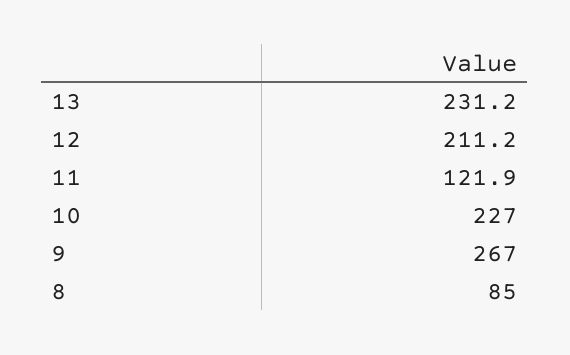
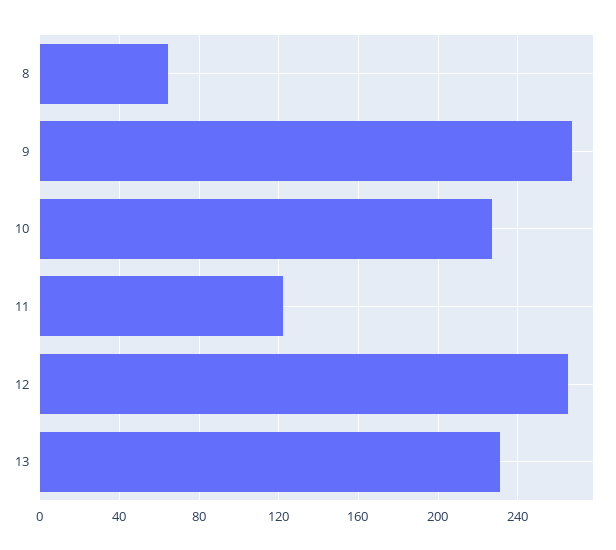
12: 211.2 -> 265
8: 85 -> 65

